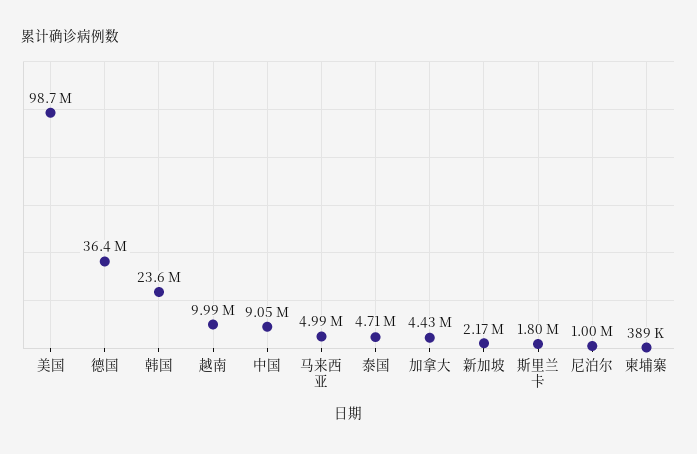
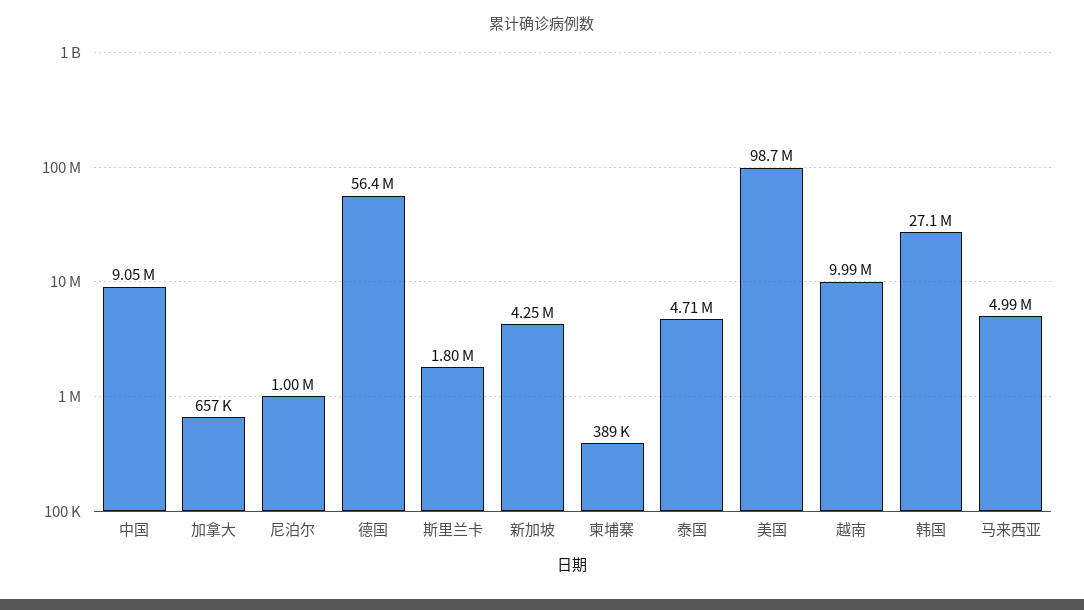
德国: 36400000 -> 56400000
韩国: 23600000 -> 27100000
加拿大: 4430000 -> 657000
新加坡: 2170000 -> 4250000

